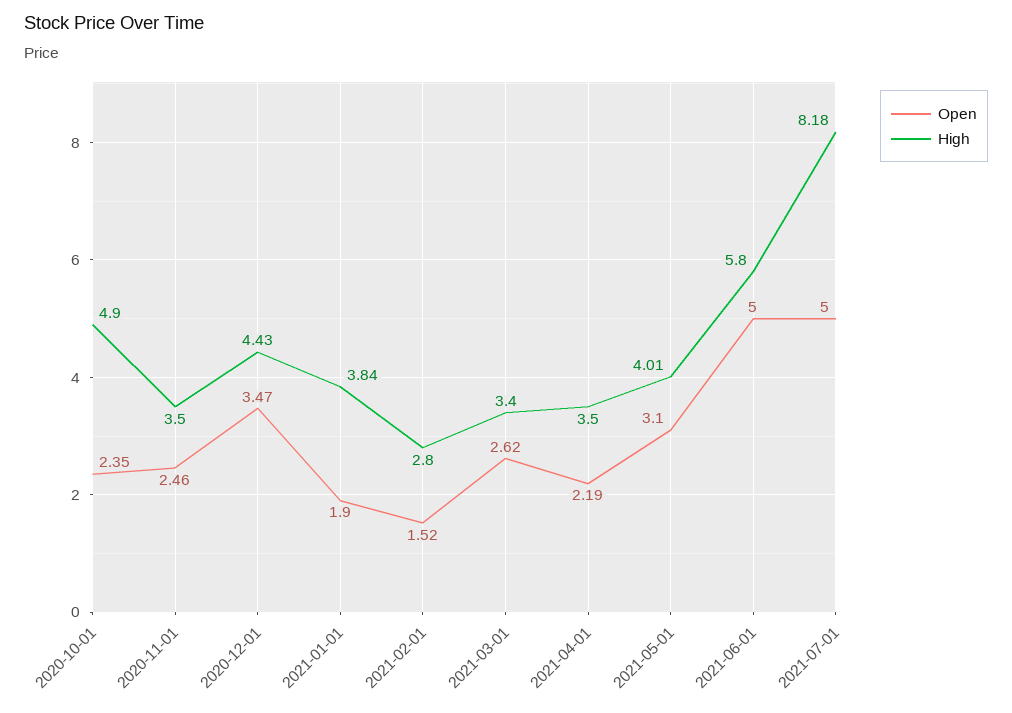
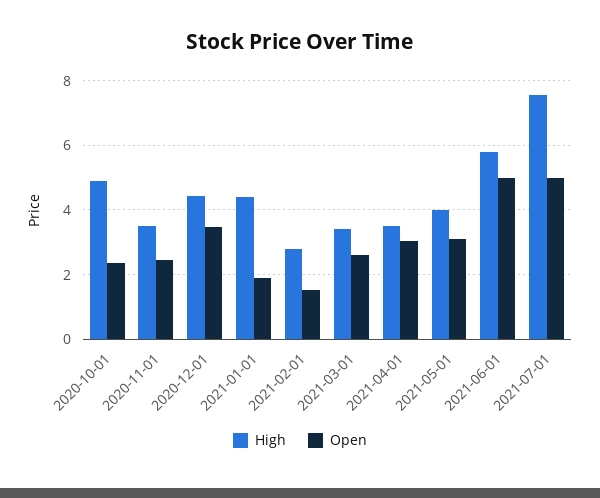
High, 2021-01-01: 3.84 -> 4.4
Open, 2021-04-01: 2.19 -> 3
High, 2021-07-01: 8.18 -> 7.6

